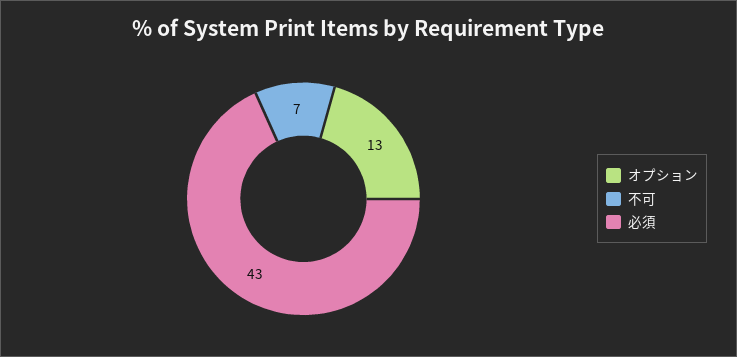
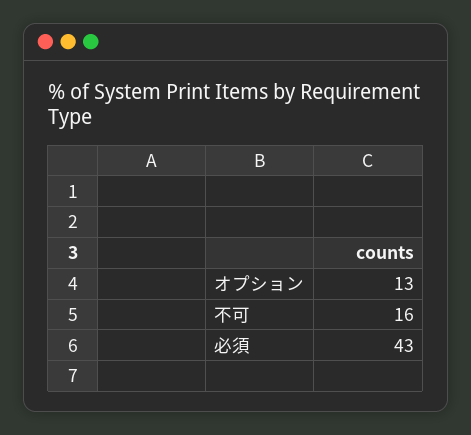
不可: 7 -> 16

